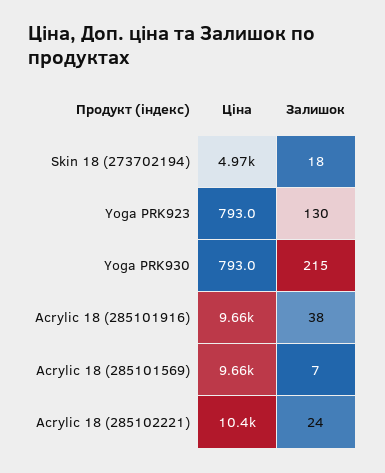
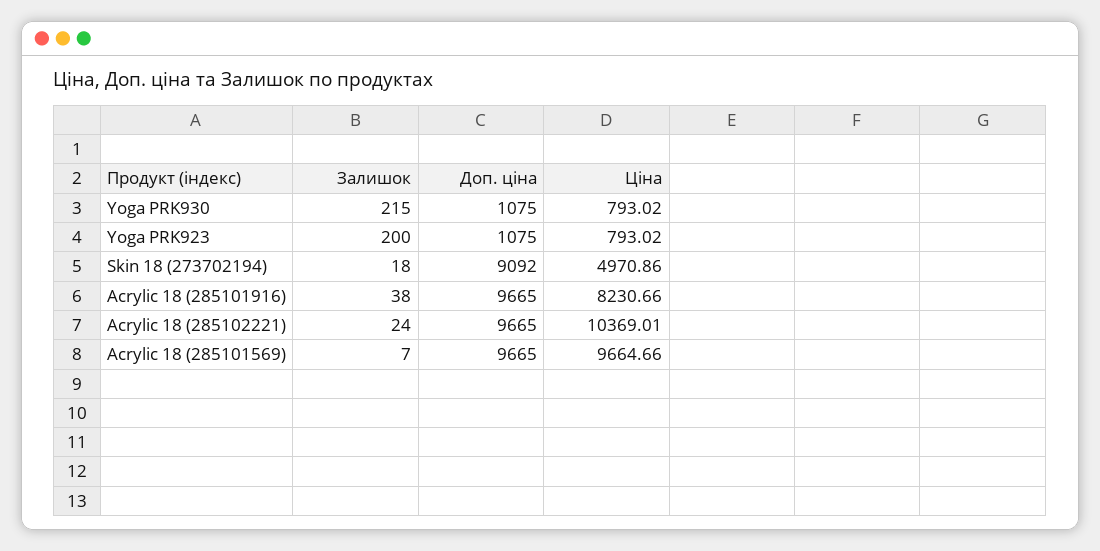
Залишок, Yoga PRK923: 130 -> 200
Ціна, Acrylic 18 (285101916): 9660 -> 8230.66
Доп. ціна, Yoga PRK930: none -> 1075
Доп. ціна, Yoga PRK923: none -> 1075
Доп. ціна, Skin 18 (273702194): none -> 9092
Доп. ціна, Acrylic 18 (285101916): none -> 9665
Доп. ціна, Acrylic 18 (285102221): none -> 9665
Доп. ціна, Acrylic 18 (285101569): none -> 9665

